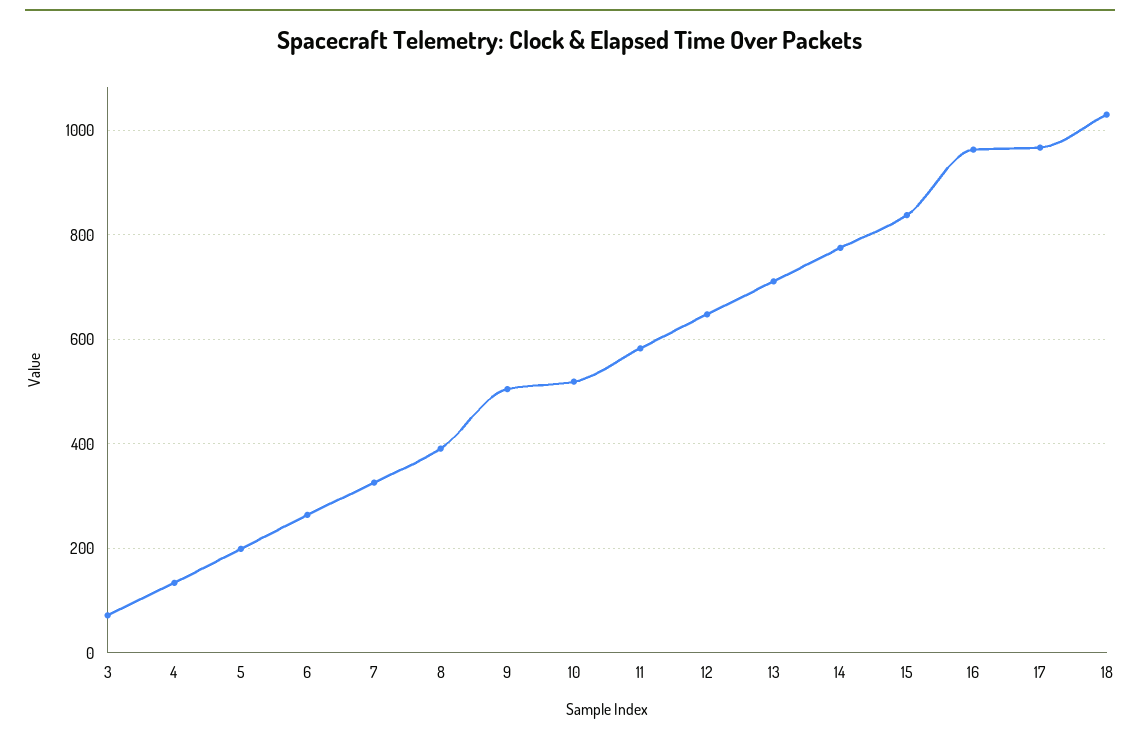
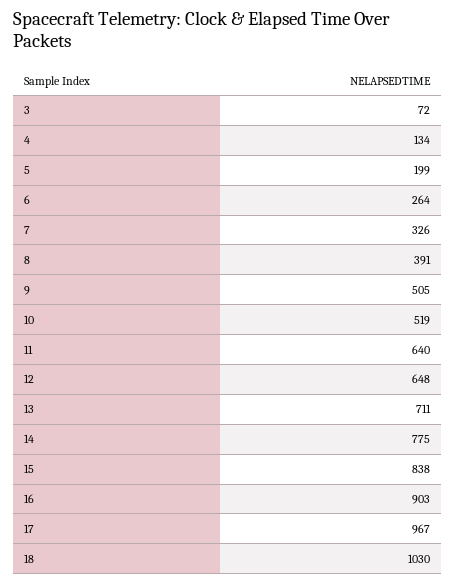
11: 580 -> 640
16: 960 -> 903

